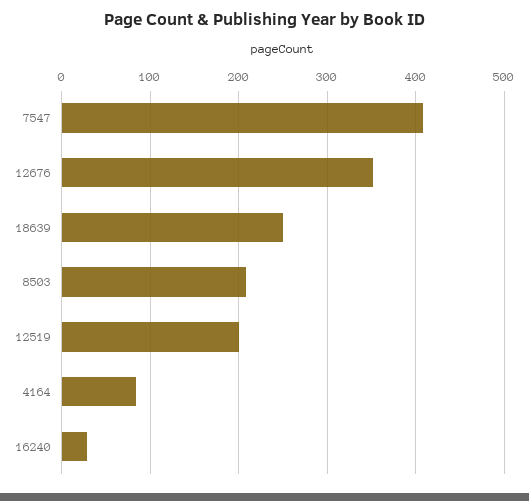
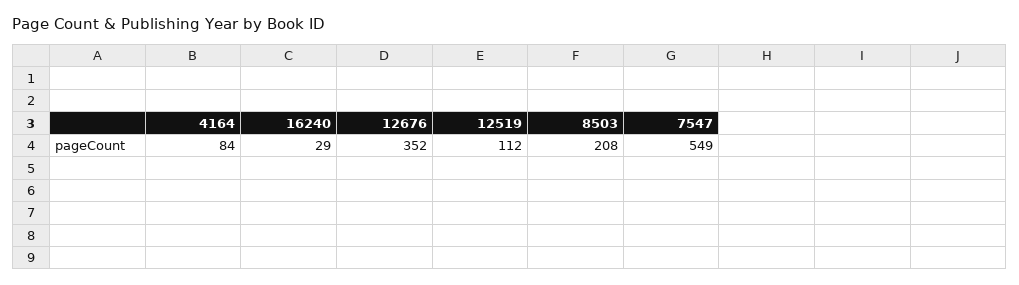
7547: 410 -> 549
18639: 250 -> none
12519: 200 -> 112

